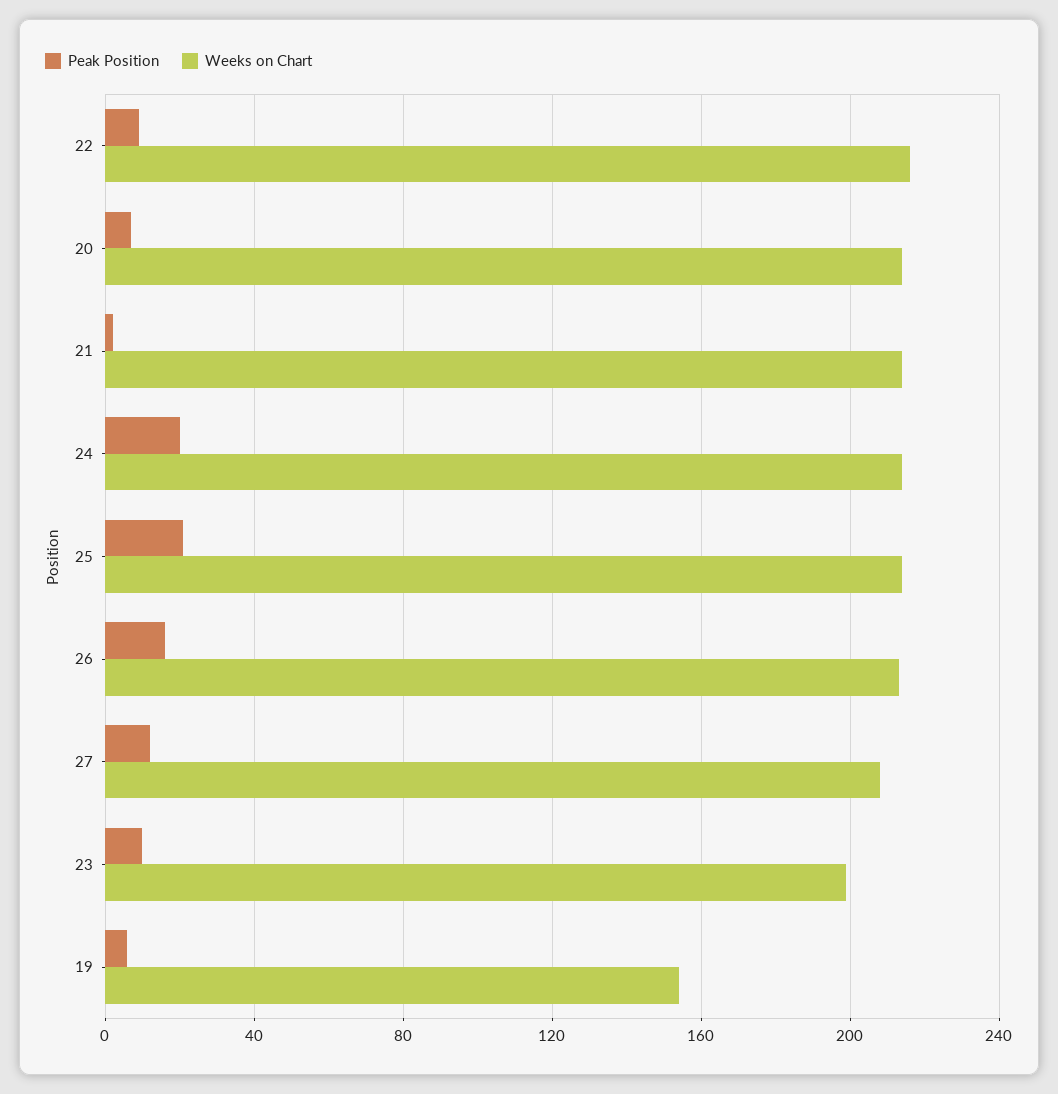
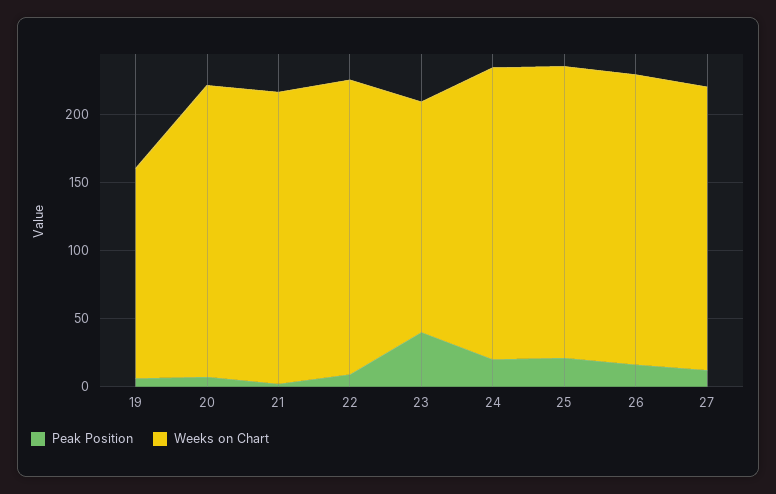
Peak Position, 23: 10 -> 40
Weeks on Chart, 23: 200 -> 170

